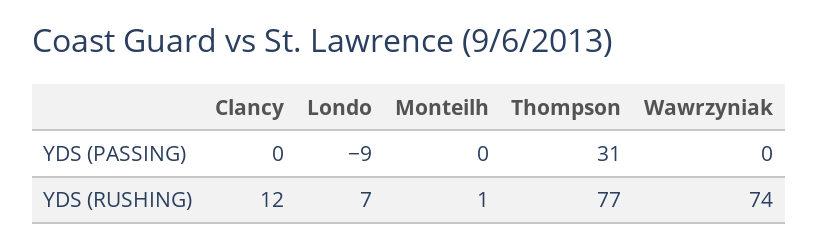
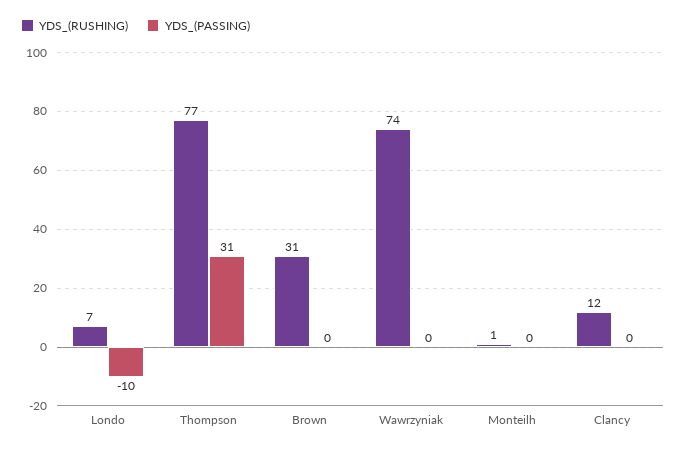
YDS (PASSING), Londo: -9 -> -10
YDS (RUSHING), Brown: none -> 31
YDS (PASSING), Brown: none -> 0

